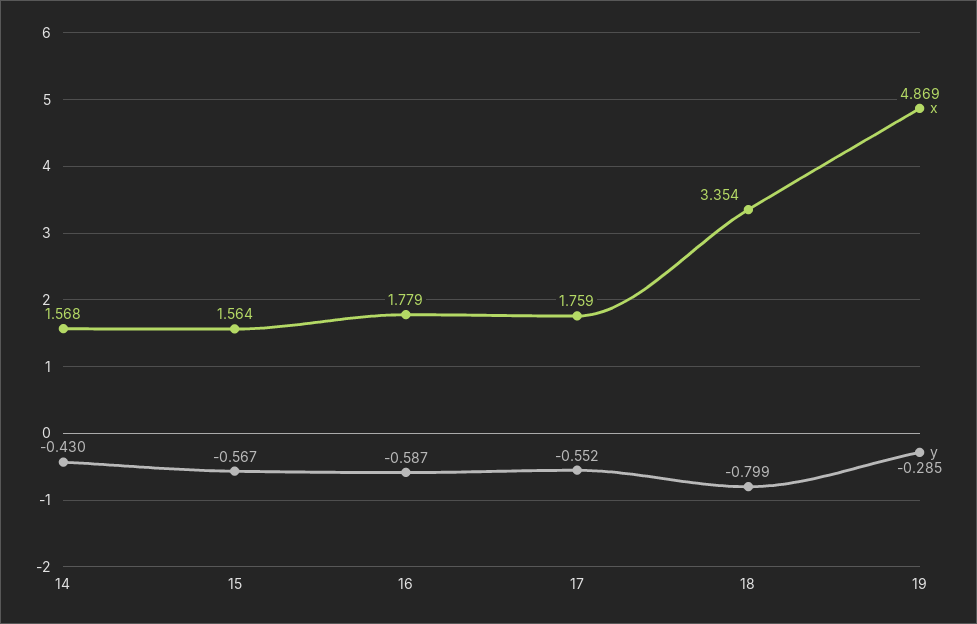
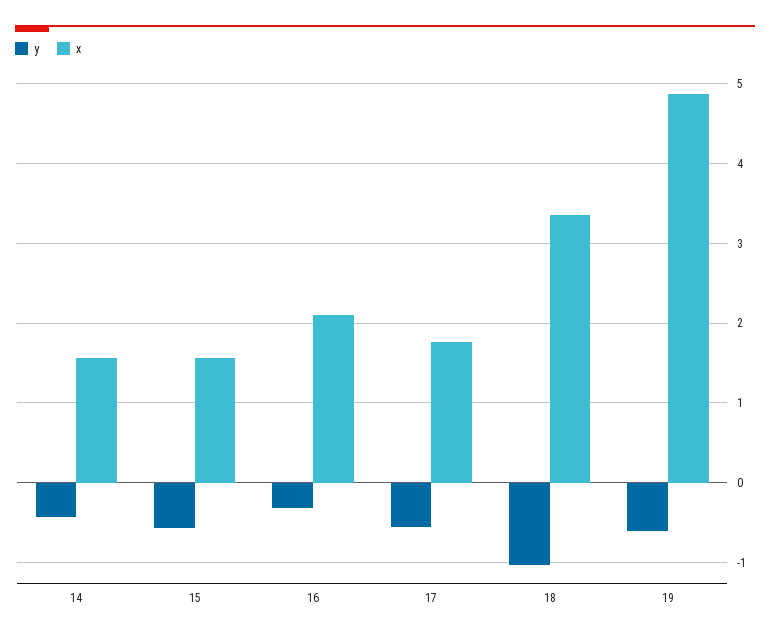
x, 16: 1.779 -> 2.1
y, 16: -0.587 -> -0.3
y, 18: -0.799 -> -1
y, 19: -0.285 -> -0.6

